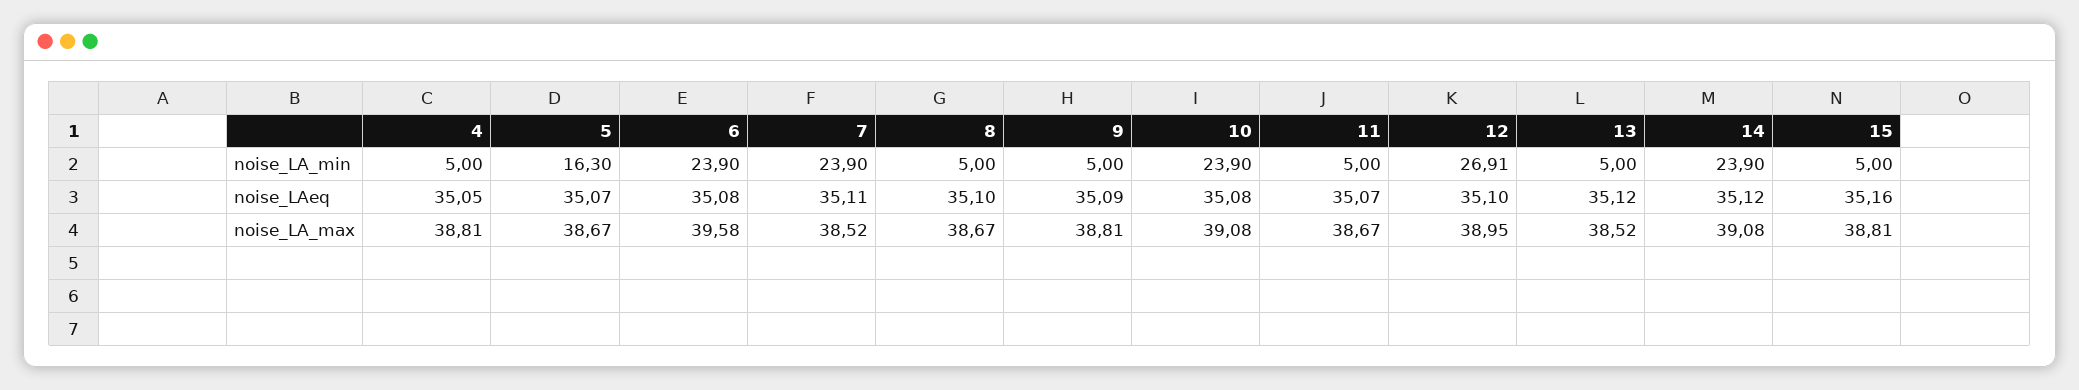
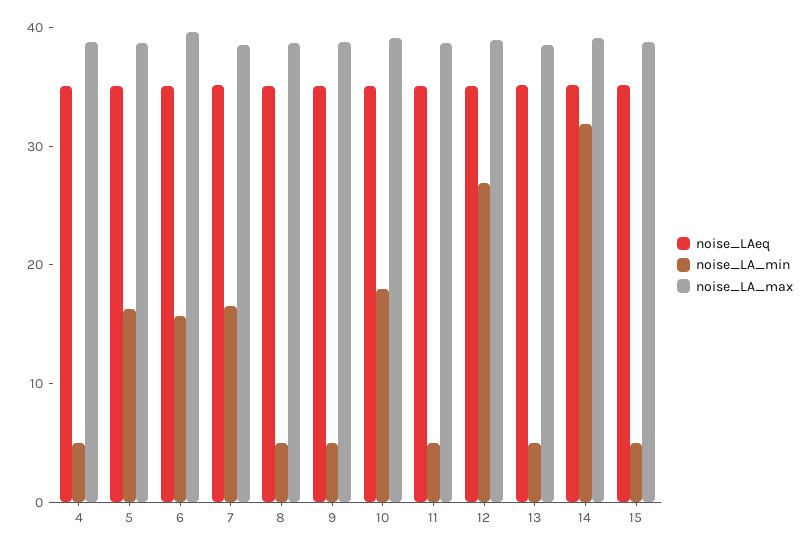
noise_LA_min, 6: 23.9 -> 16
noise_LA_min, 7: 23.9 -> 16
noise_LA_min, 10: 23.9 -> 18
noise_LA_min, 14: 23.9 -> 32

